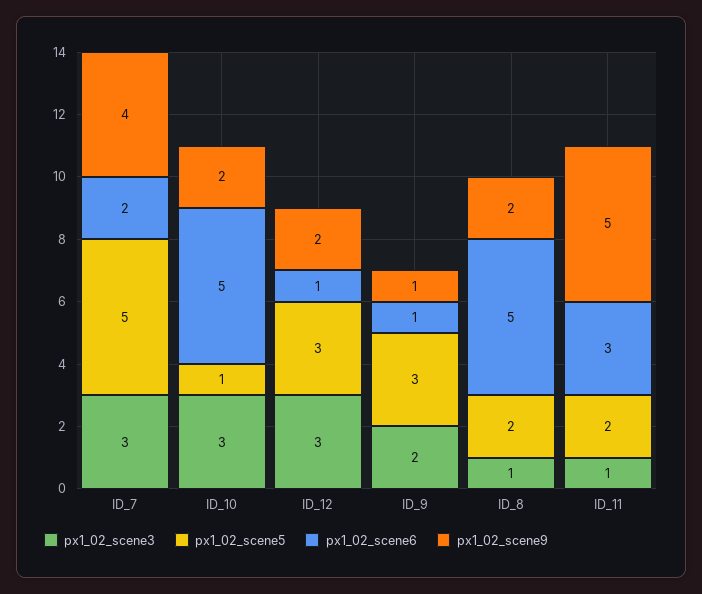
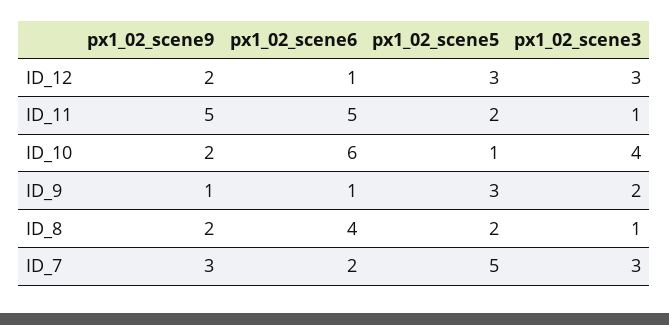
px1_02_scene9, ID_7: 4 -> 3
px1_02_scene3, ID_10: 3 -> 4
px1_02_scene6, ID_10: 5 -> 6
px1_02_scene6, ID_8: 5 -> 4
px1_02_scene6, ID_11: 3 -> 5

